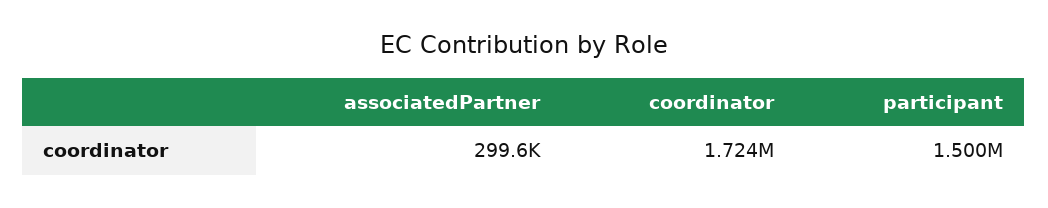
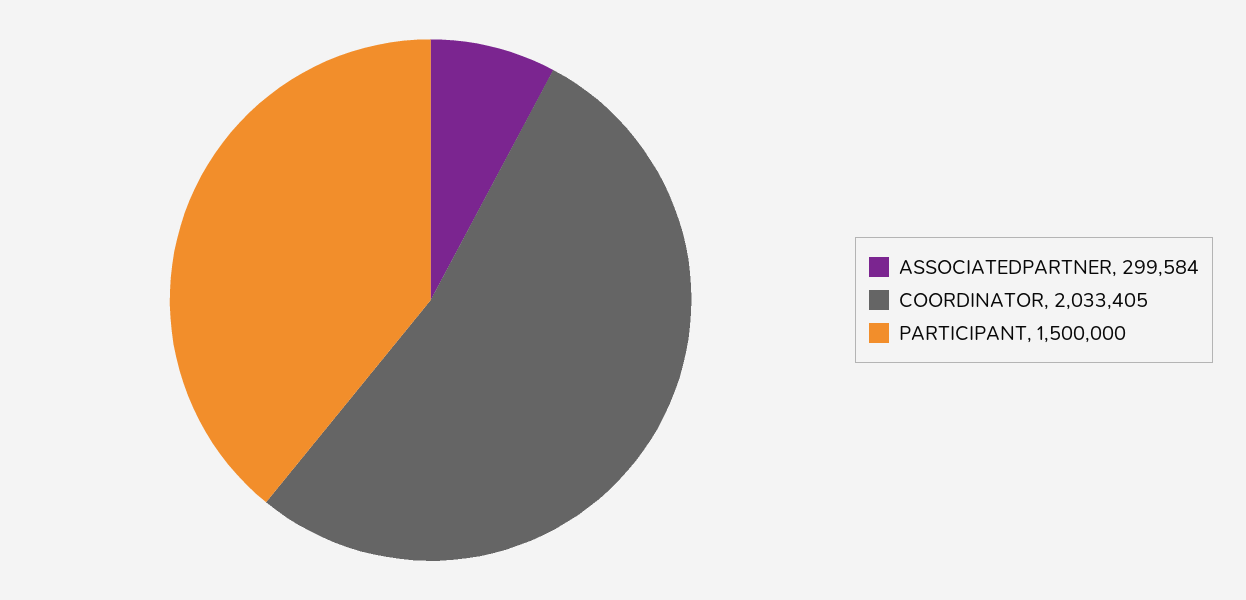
coordinator: 1724000 -> 2033405

